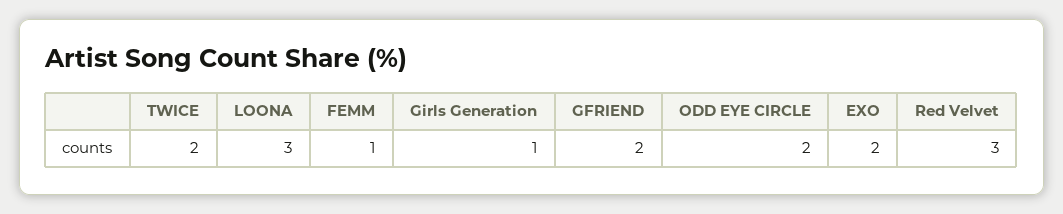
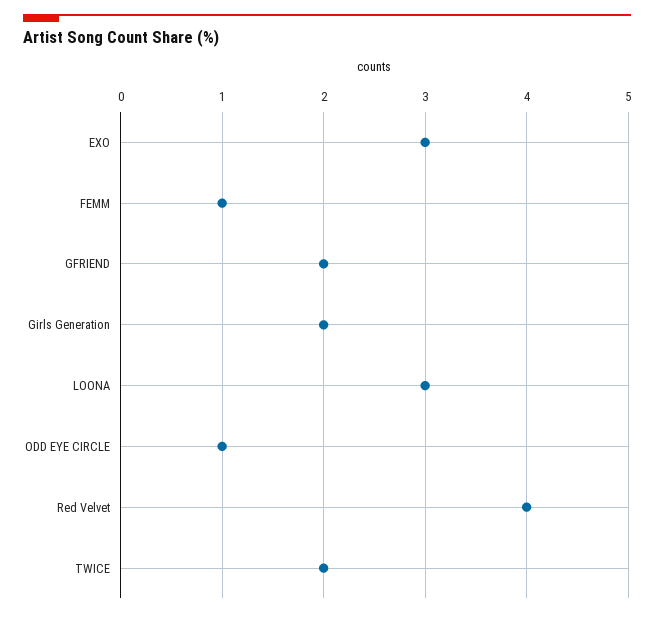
Girls Generation: 1 -> 2
ODD EYE CIRCLE: 2 -> 1
EXO: 2 -> 3
Red Velvet: 3 -> 4

